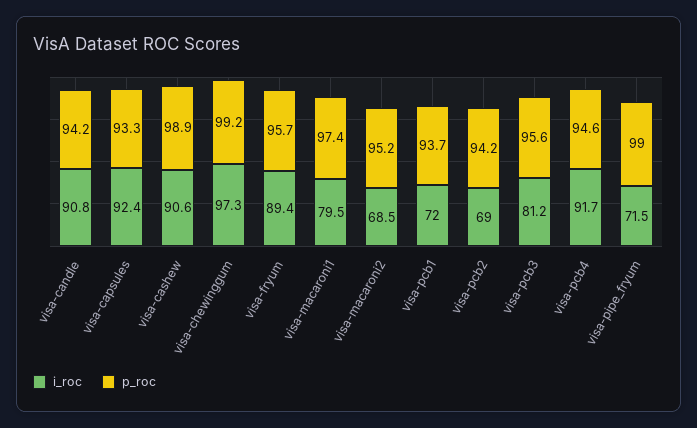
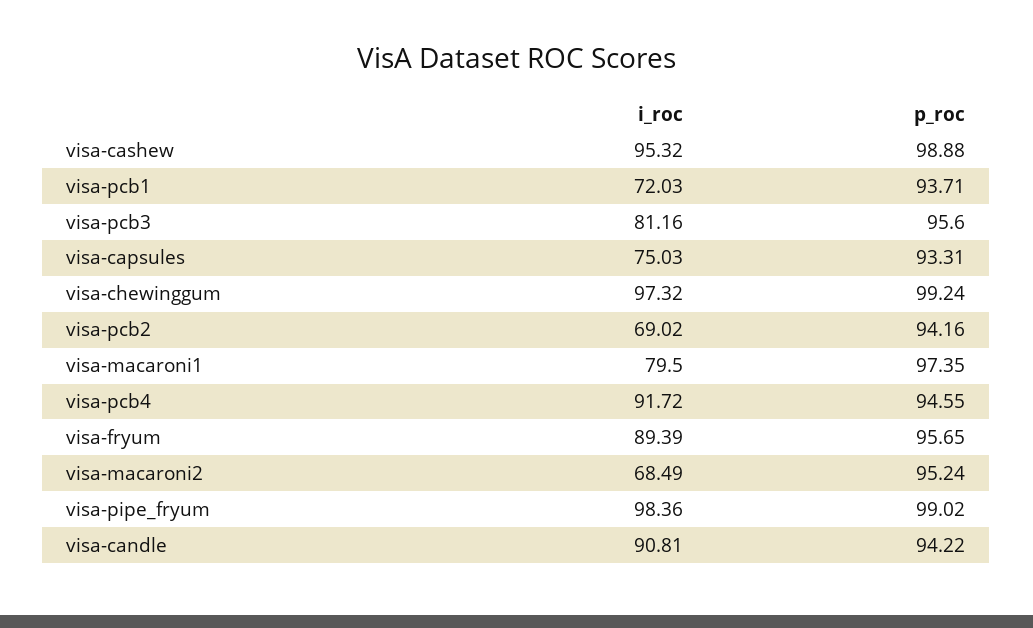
i_roc, visa-capsules: 92.4 -> 75.03
i_roc, visa-cashew: 90.6 -> 95.32
i_roc, visa-pipe_fryum: 71.5 -> 98.36

